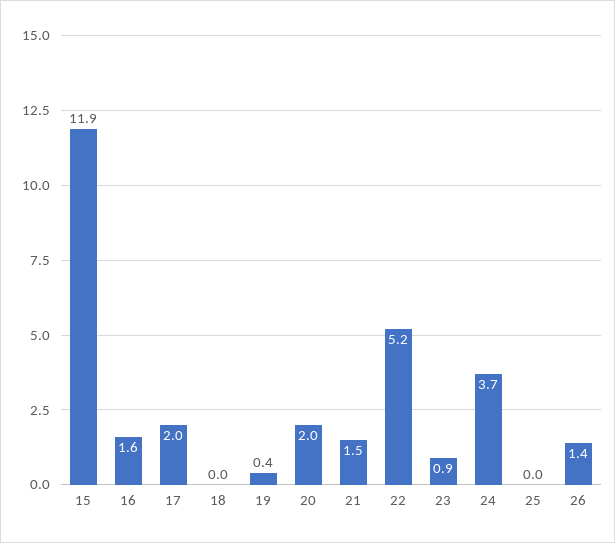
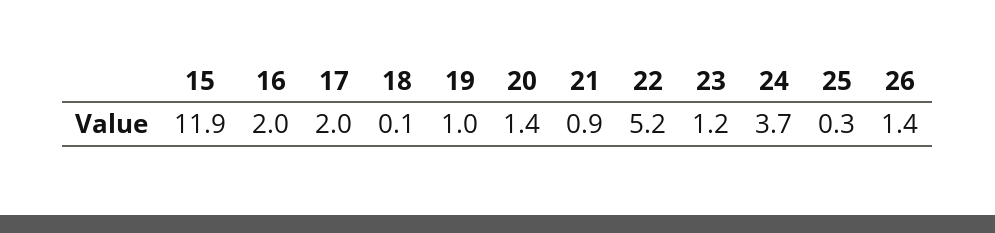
16: 1.6 -> 2
18: 0 -> 0.1
19: 0.4 -> 1
20: 2 -> 1.4
21: 1.5 -> 0.9
23: 0.9 -> 1.2
25: 0 -> 0.3

